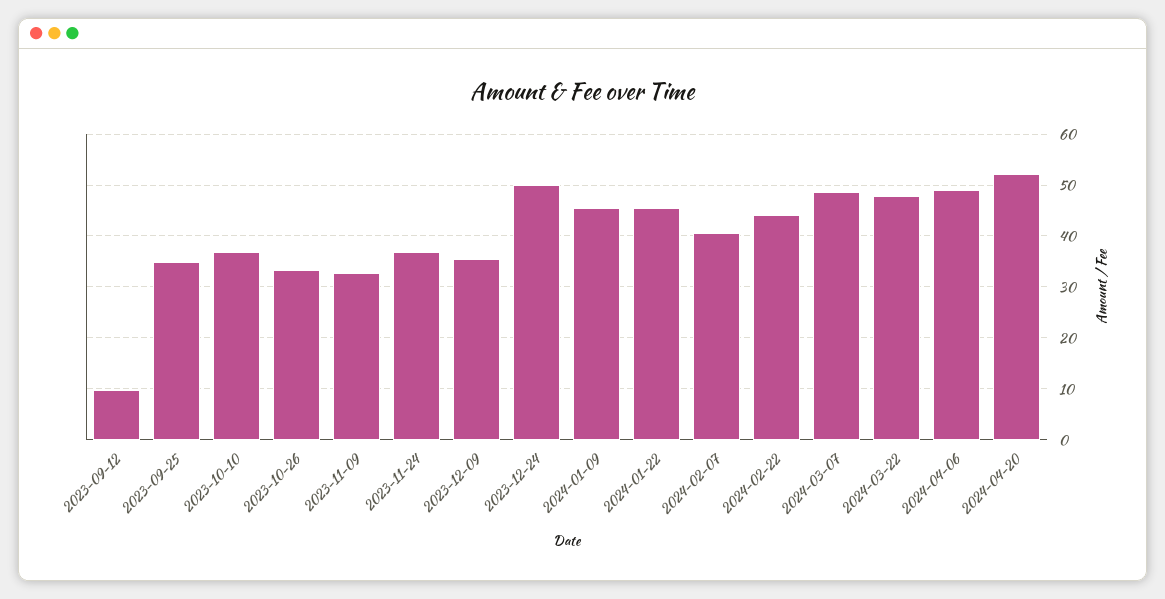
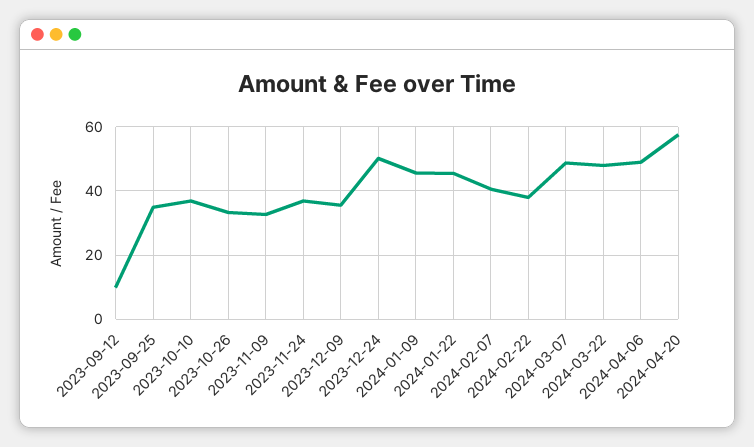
2024-02-22: 44 -> 38
2024-04-20: 52 -> 58

